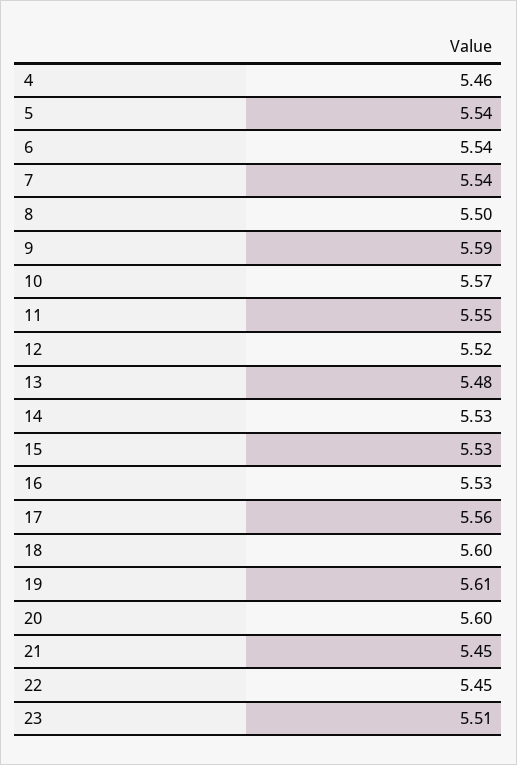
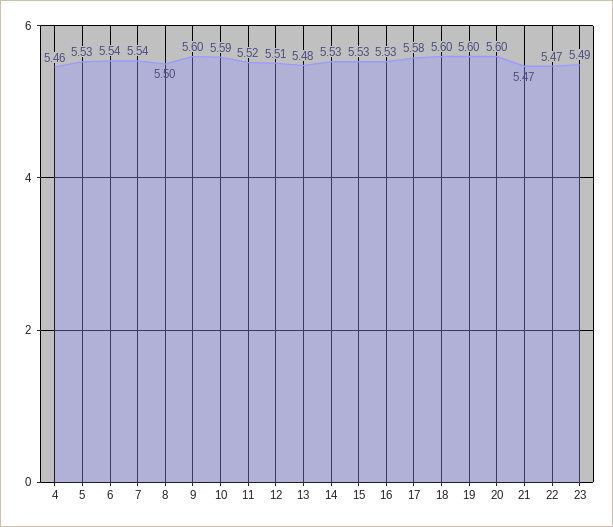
5: 5.54 -> 5.53
9: 5.59 -> 5.6
10: 5.57 -> 5.59
11: 5.55 -> 5.52
12: 5.52 -> 5.51
17: 5.56 -> 5.58
19: 5.61 -> 5.6
21: 5.45 -> 5.47
22: 5.45 -> 5.47
23: 5.51 -> 5.49

